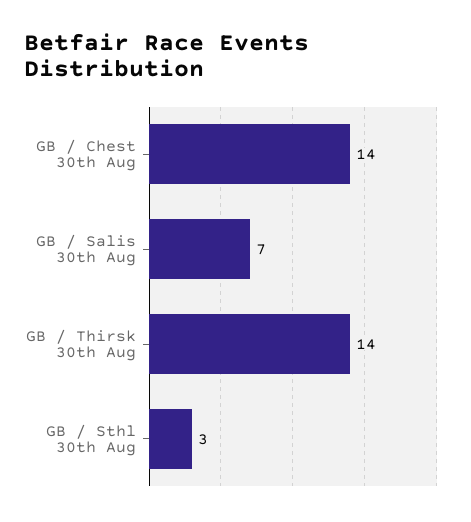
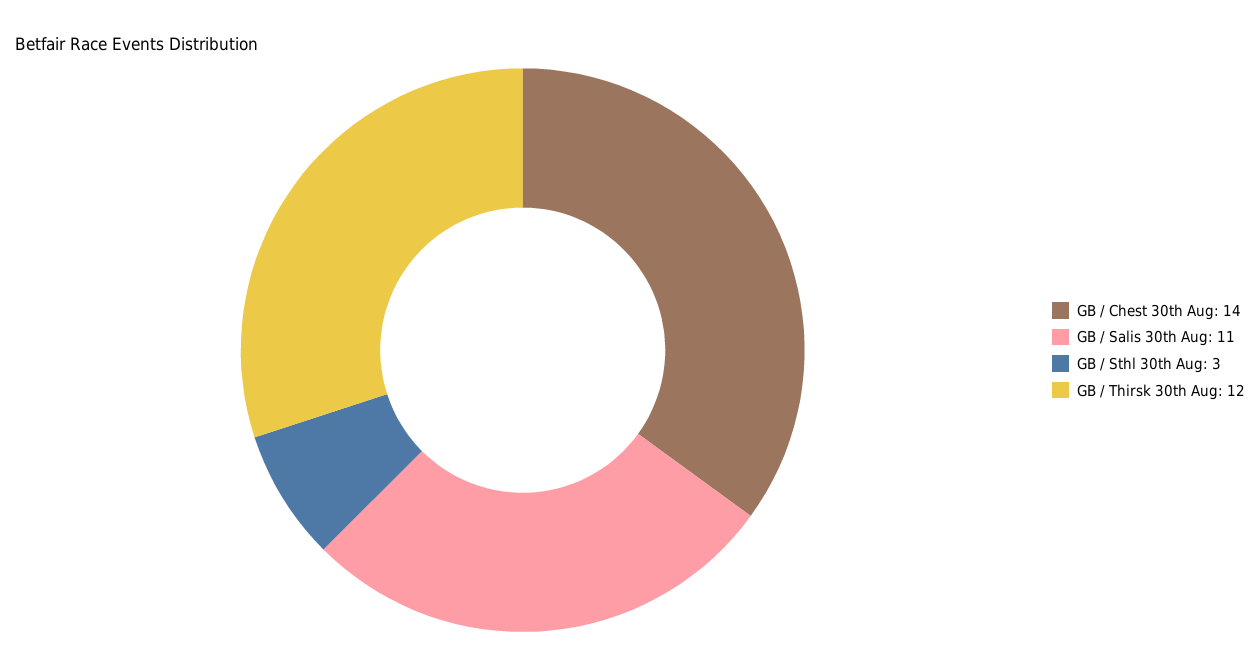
GB / Salis 30th Aug: 7 -> 11
GB / Thirsk 30th Aug: 14 -> 12

